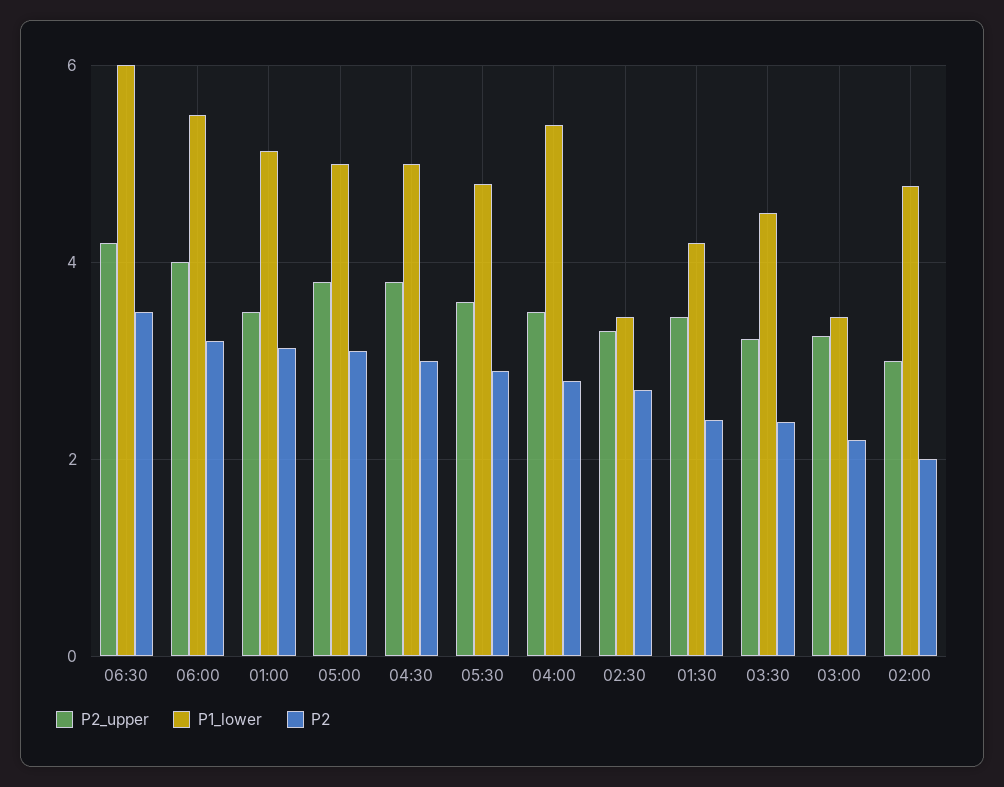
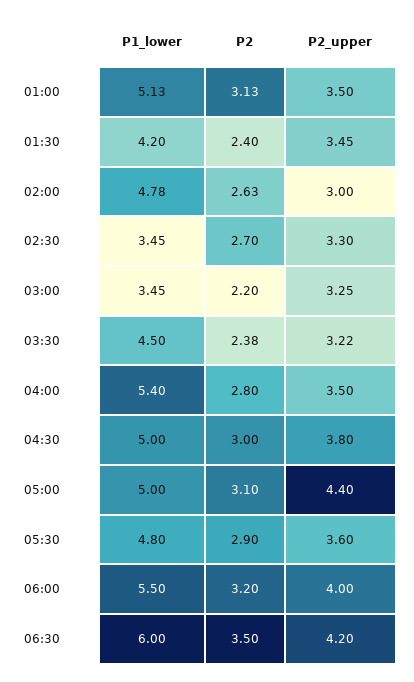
P2_upper, 05:00: 3.8 -> 4.4
P2, 02:00: 2 -> 2.63

